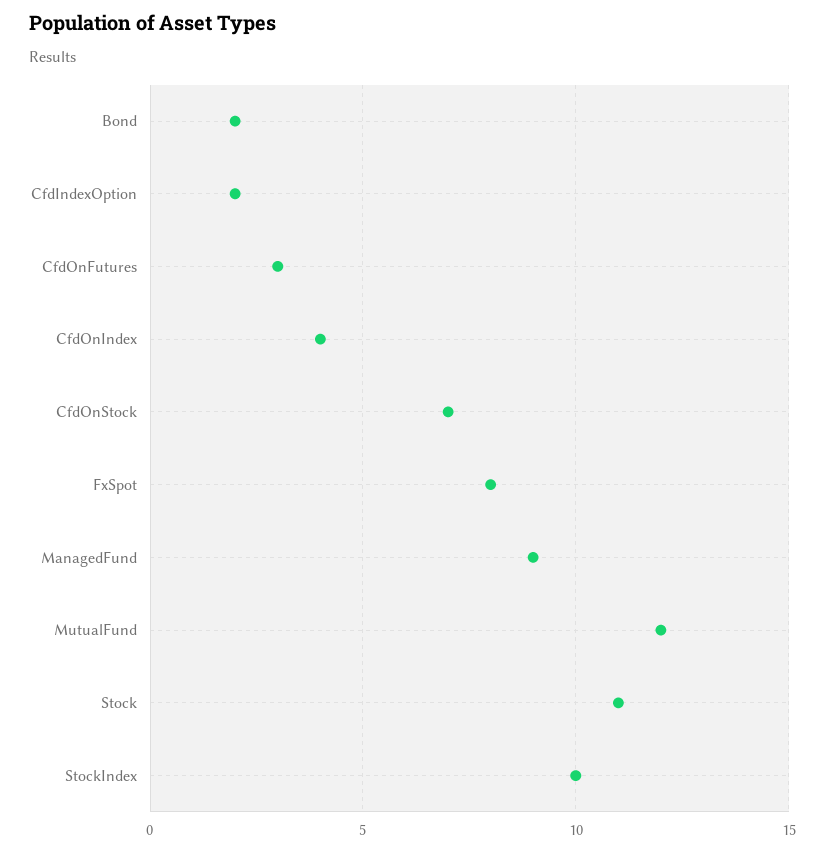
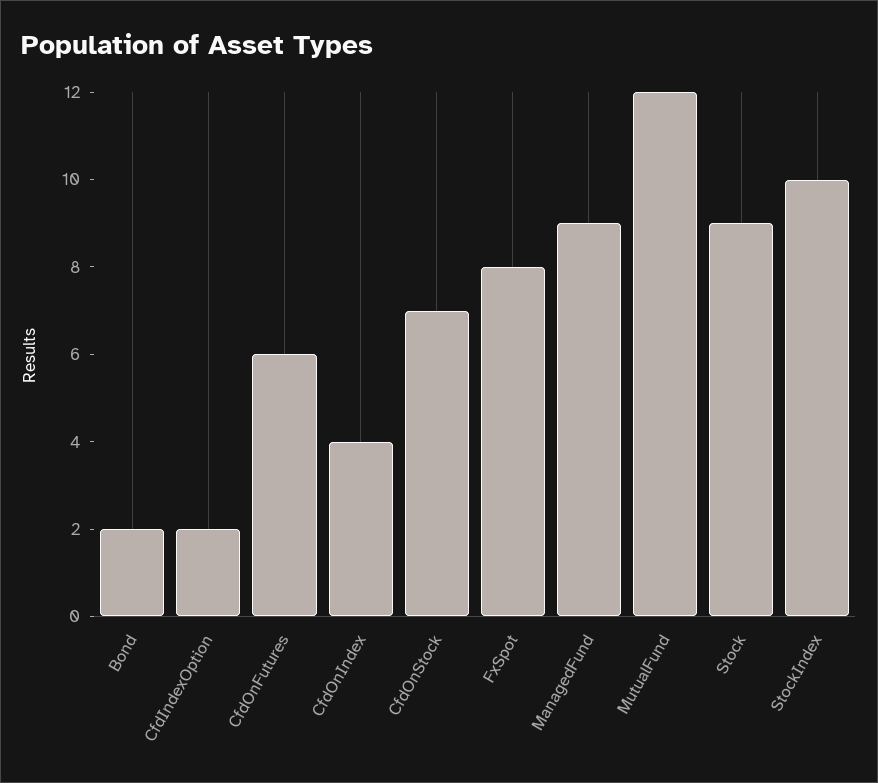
CfdOnFutures: 3 -> 6
Stock: 11 -> 9

